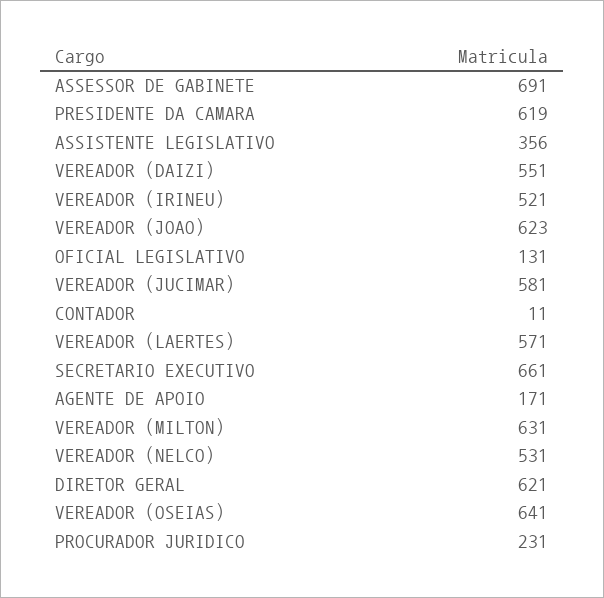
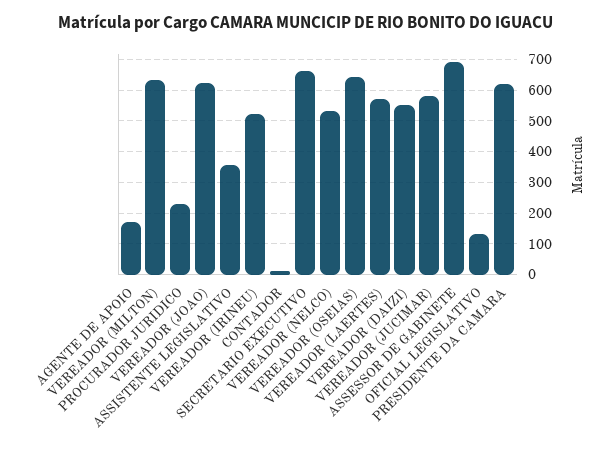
DIRETOR GERAL: 621 -> none

